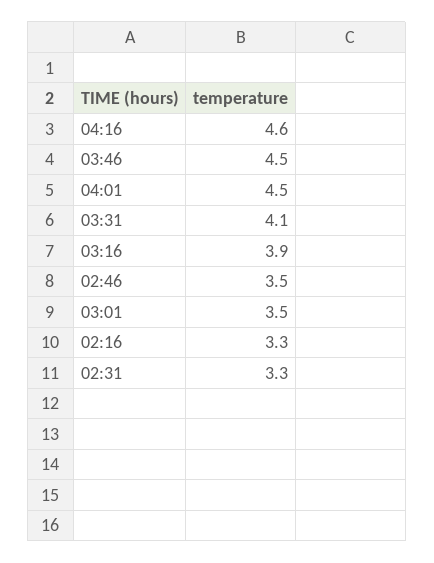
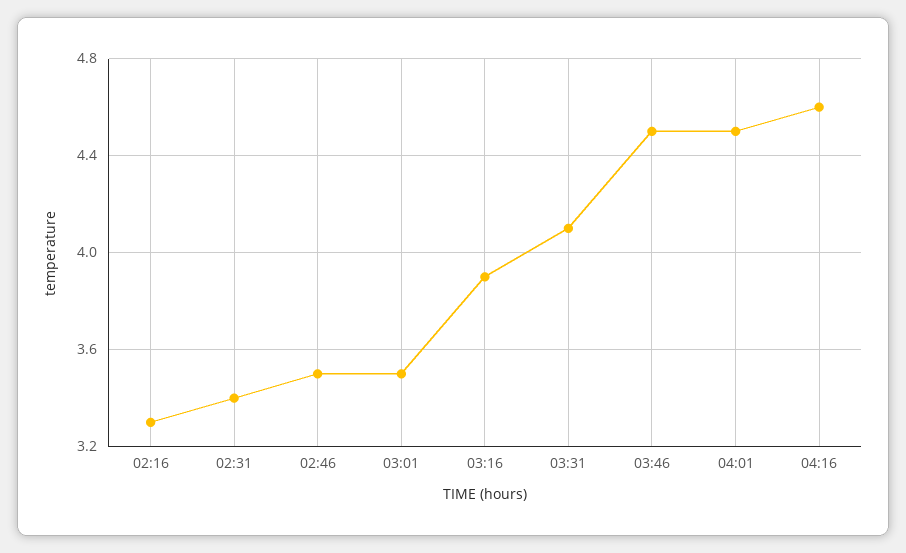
02:31: 3.3 -> 3.4

